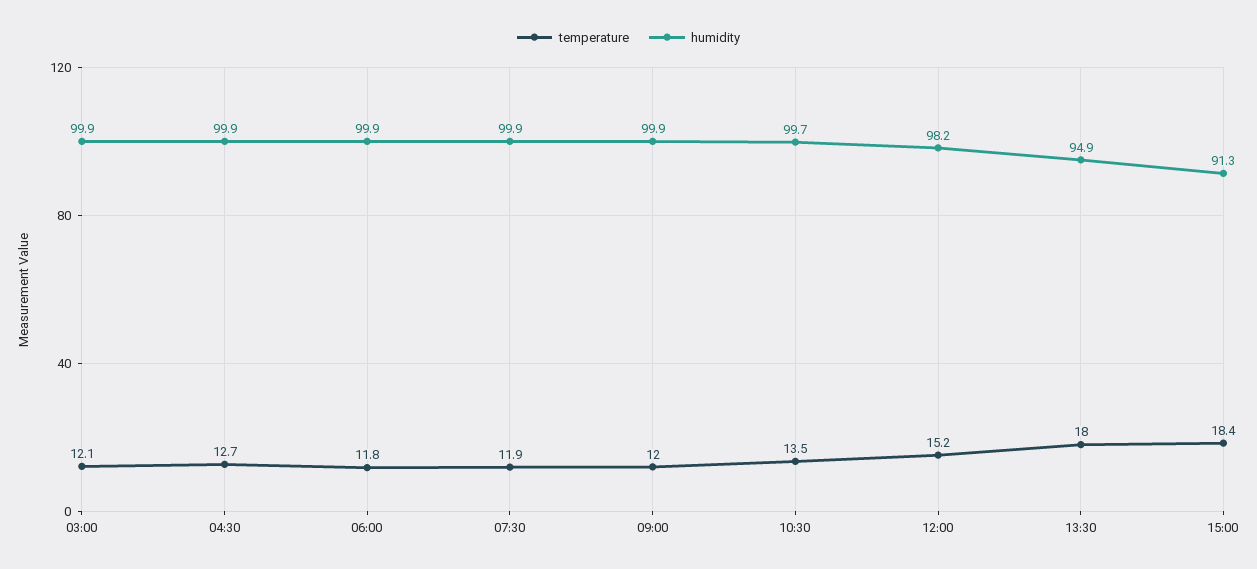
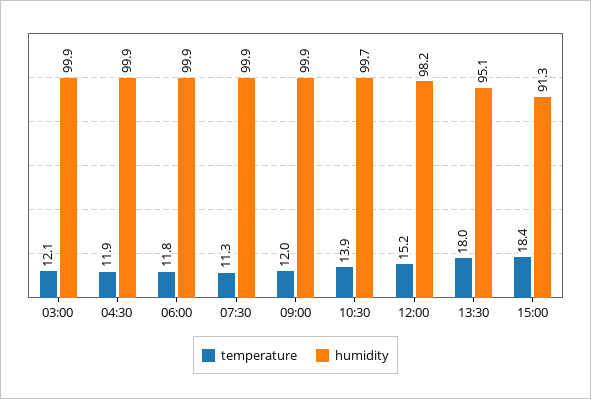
temperature, 04:30: 12.7 -> 11.9
temperature, 07:30: 11.9 -> 11.3
temperature, 10:30: 13.5 -> 13.9
humidity, 13:30: 94.9 -> 95.1

